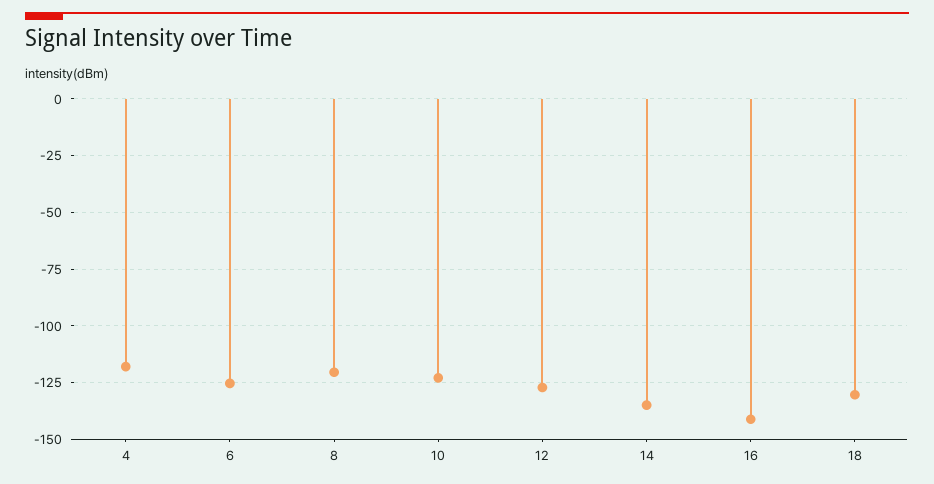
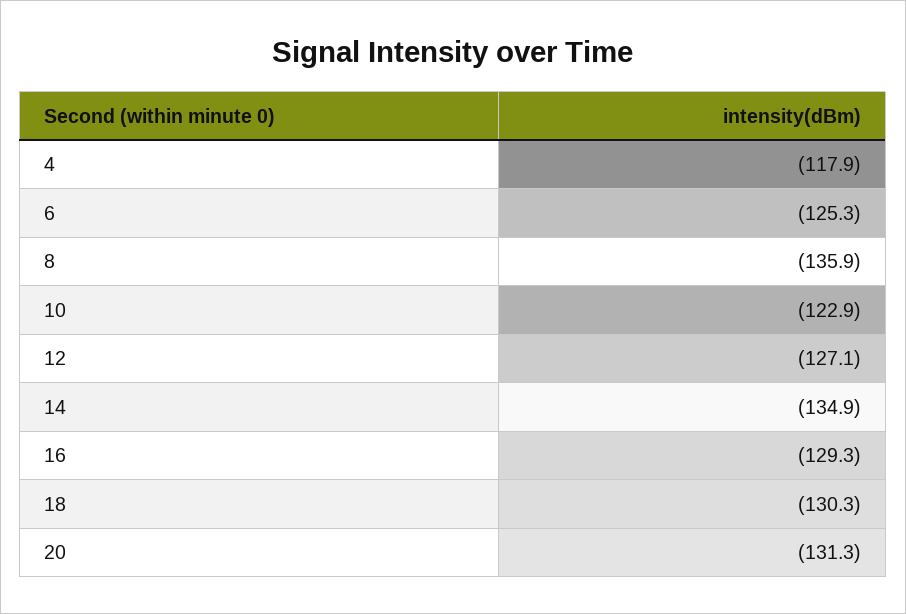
8: -120 -> -135.9
16: -140 -> -129.3
20: none -> -131.3

